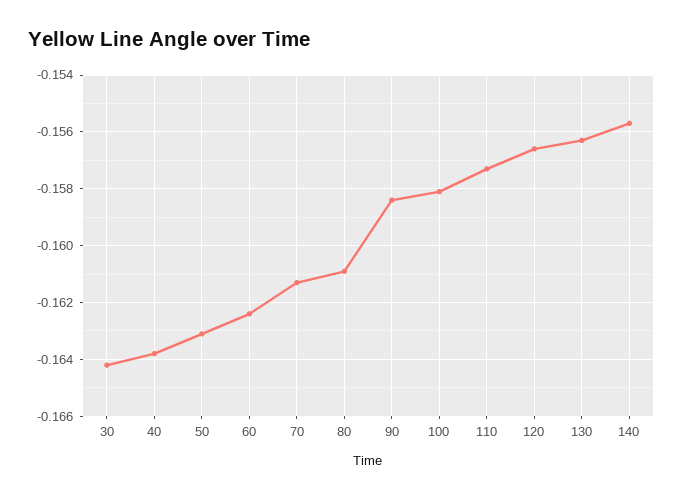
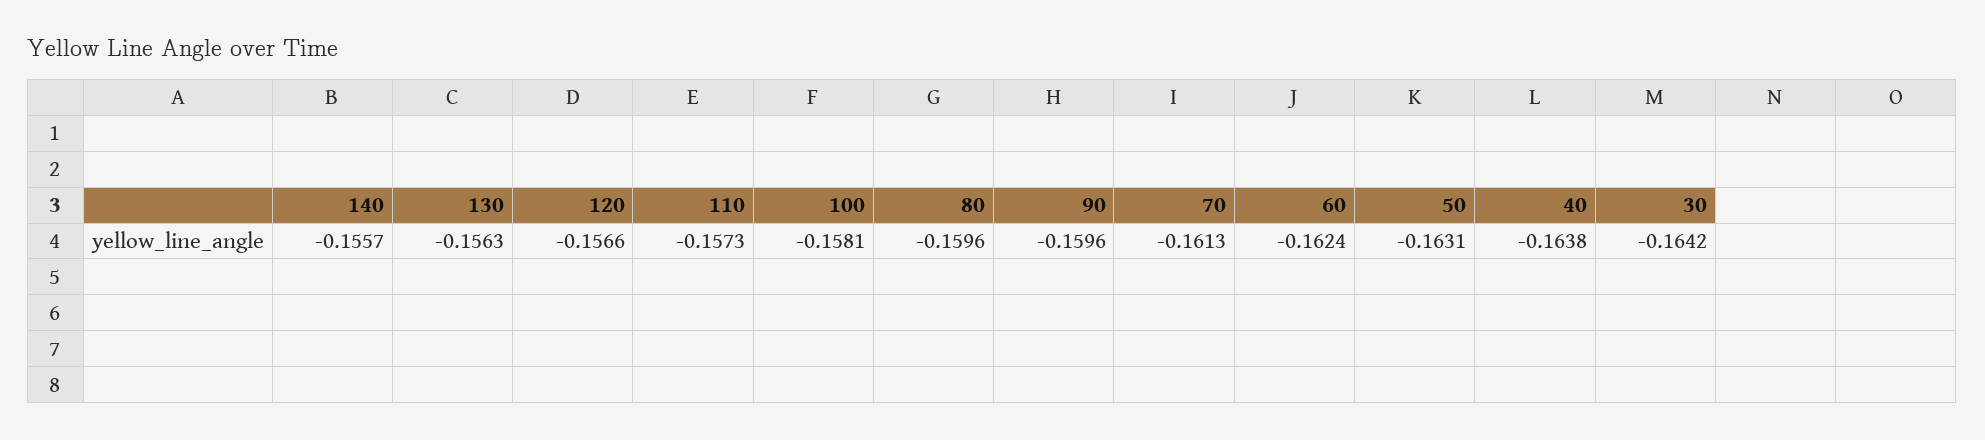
80: -0.161 -> -0.1596
90: -0.1585 -> -0.1596

